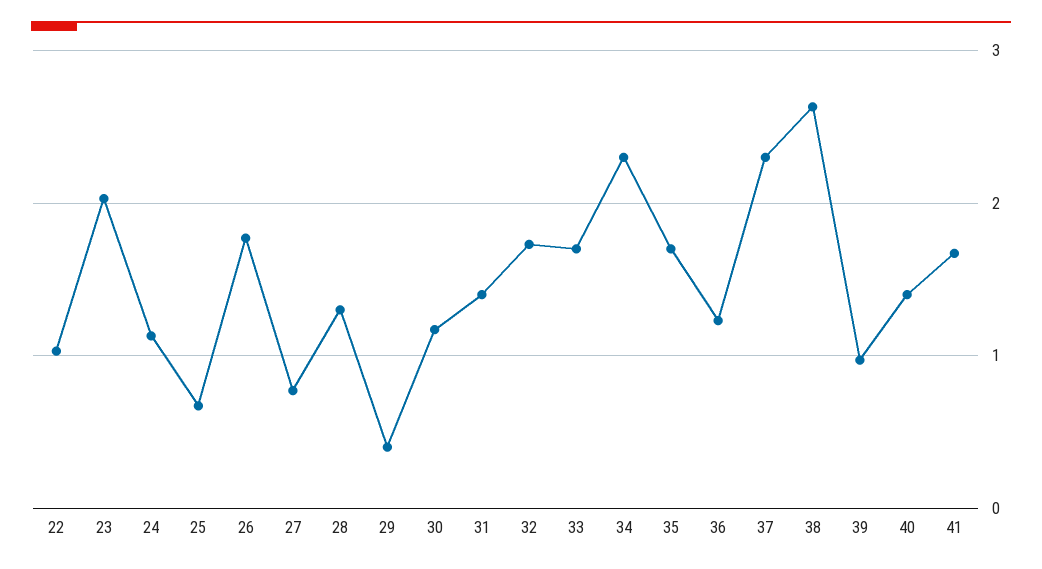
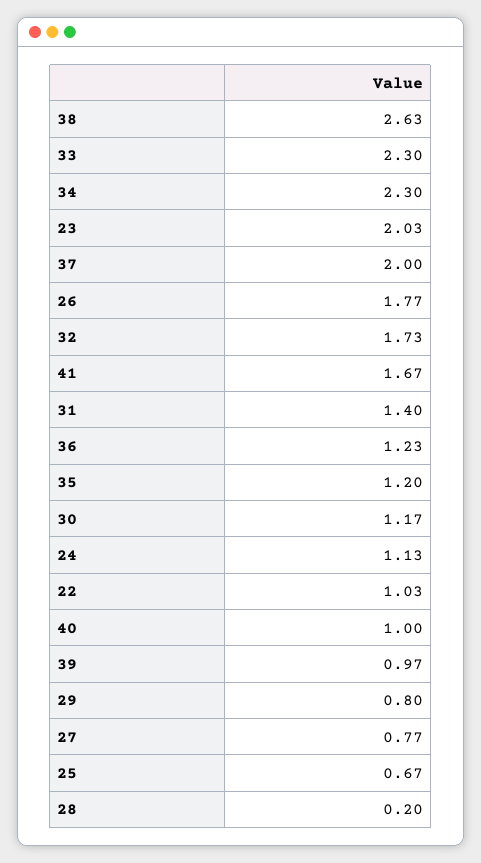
28: 1.3 -> 0.2
29: 0.4 -> 0.8
33: 1.7 -> 2.3
35: 1.7 -> 1.2
37: 2.3 -> 2
40: 1.4 -> 1

